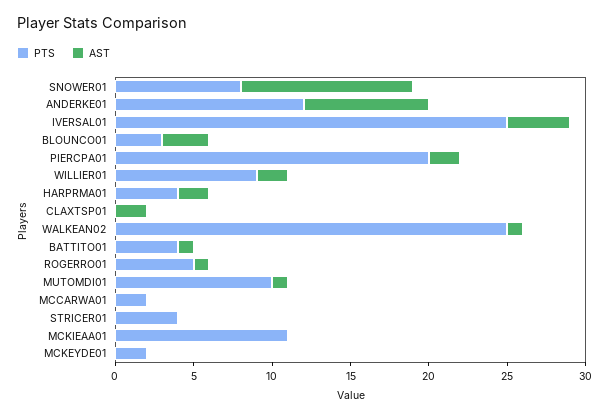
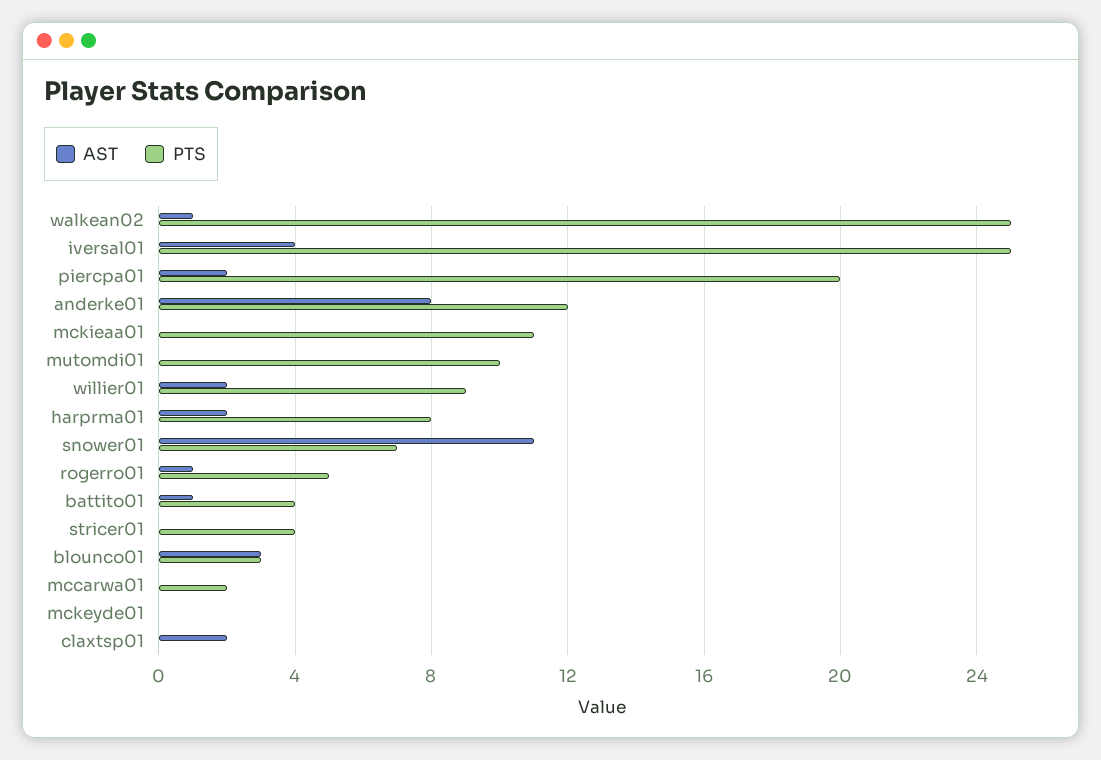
PTS, SNOWER01: 8 -> 7
PTS, HARPRMA01: 4 -> 8
AST, MUTOMDI01: 1 -> 0
PTS, MCKEYDE01: 2 -> 0

